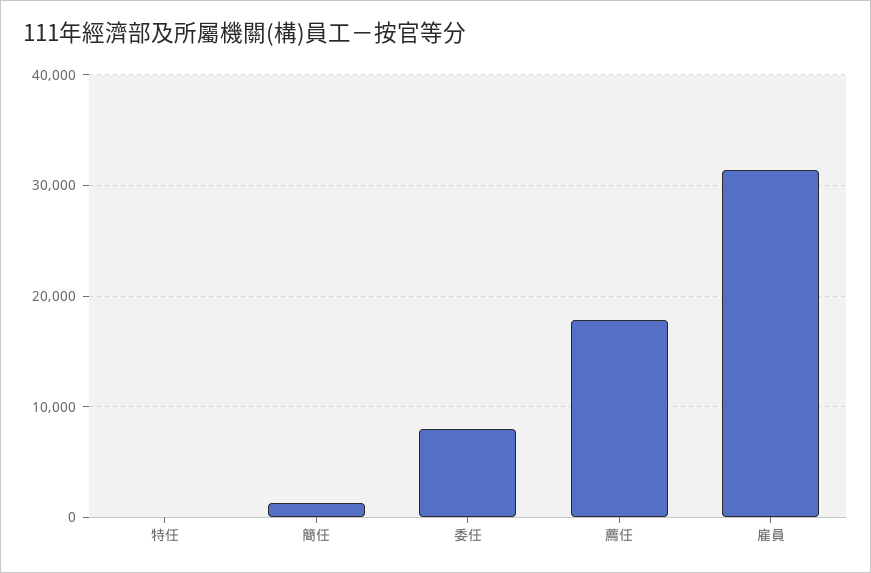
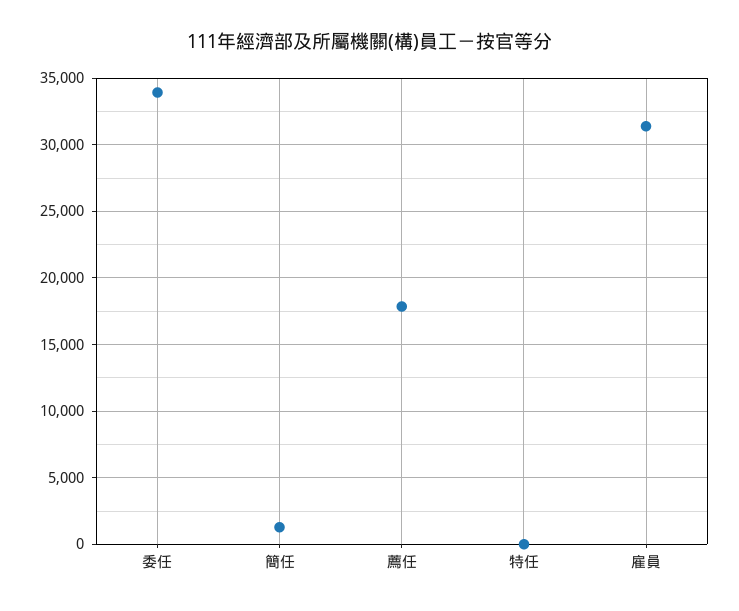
委任: 8000 -> 34000

